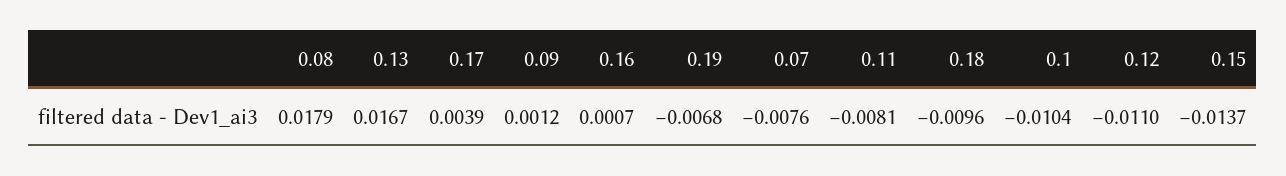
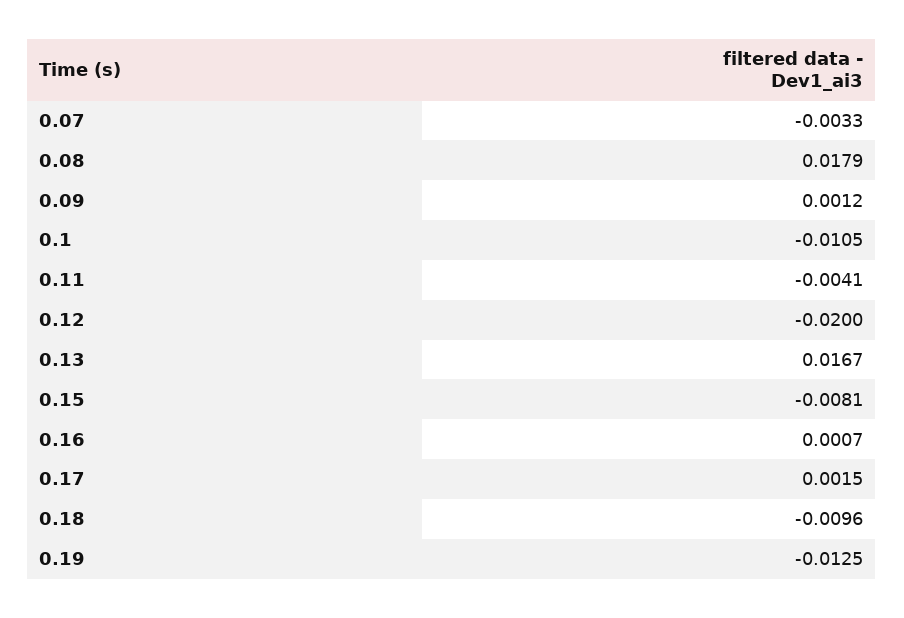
0.17: 0.0039 -> 0.0015
0.19: -0.0068 -> -0.0125
0.07: -0.0076 -> -0.0033
0.11: -0.0081 -> -0.0041
0.1: -0.0104 -> -0.0105
0.12: -0.011 -> -0.02
0.15: -0.0137 -> -0.0081

